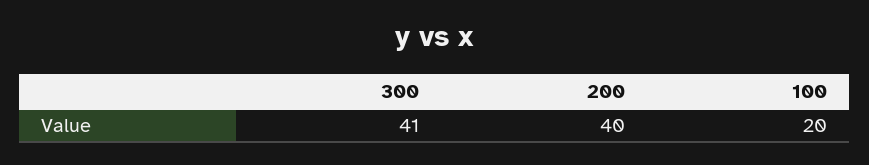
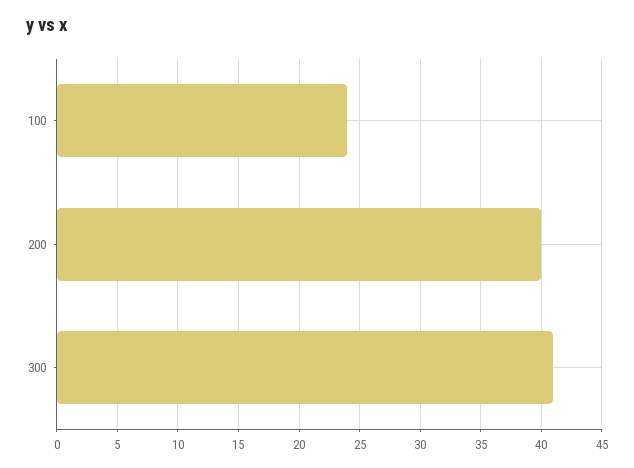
100: 20 -> 24

